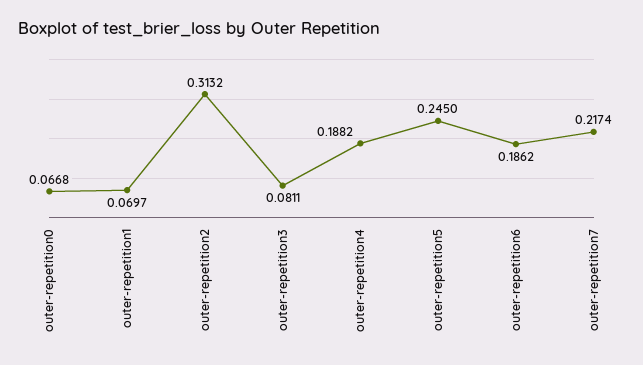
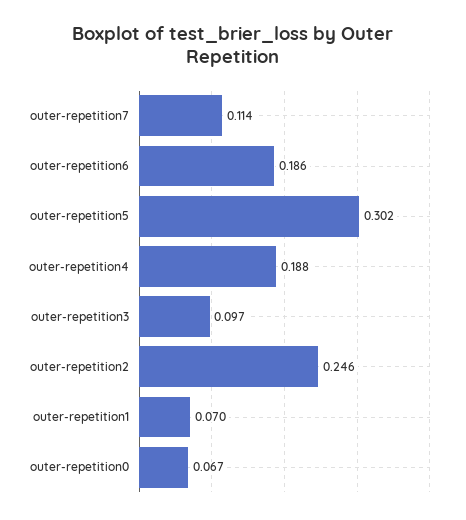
outer-repetition2: 0.3132 -> 0.246
outer-repetition3: 0.0811 -> 0.097
outer-repetition5: 0.245 -> 0.302
outer-repetition7: 0.2174 -> 0.114

